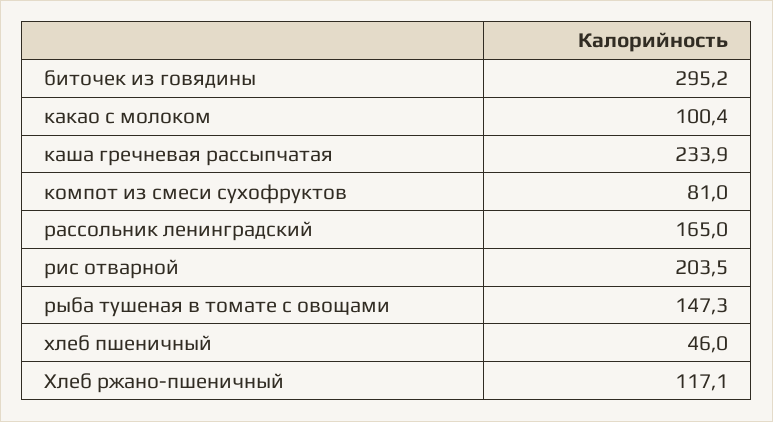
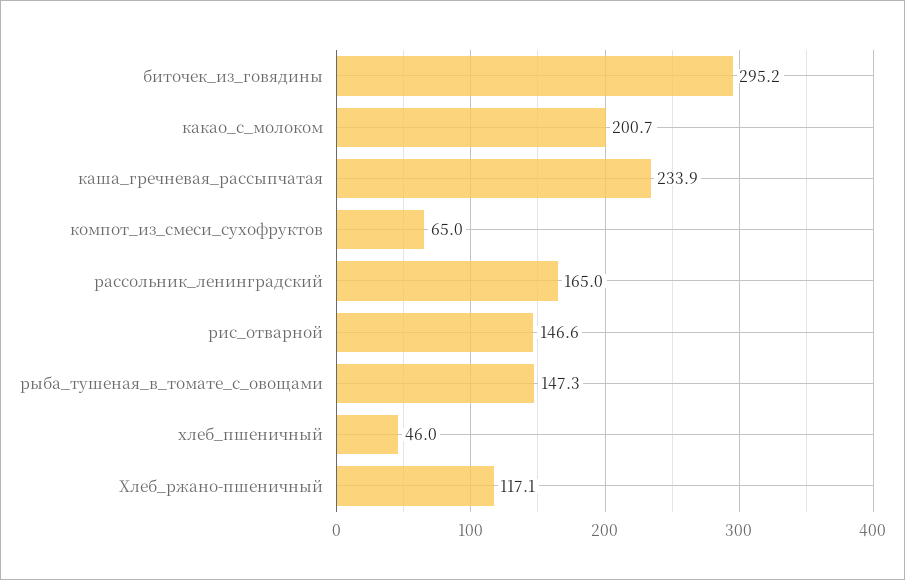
какао с молоком: 100.4 -> 200.7
компот из смеси сухофруктов: 81 -> 65
рис отварной: 203.5 -> 146.6

